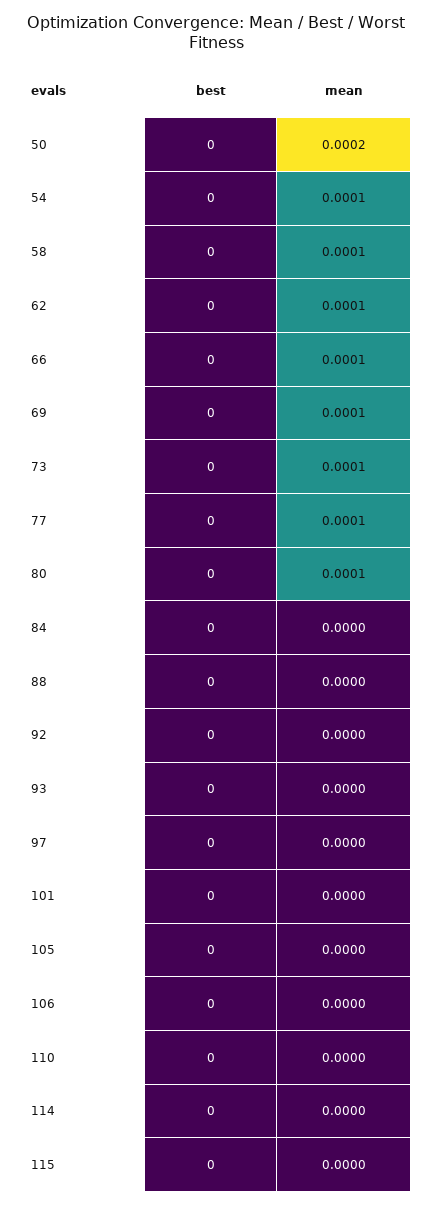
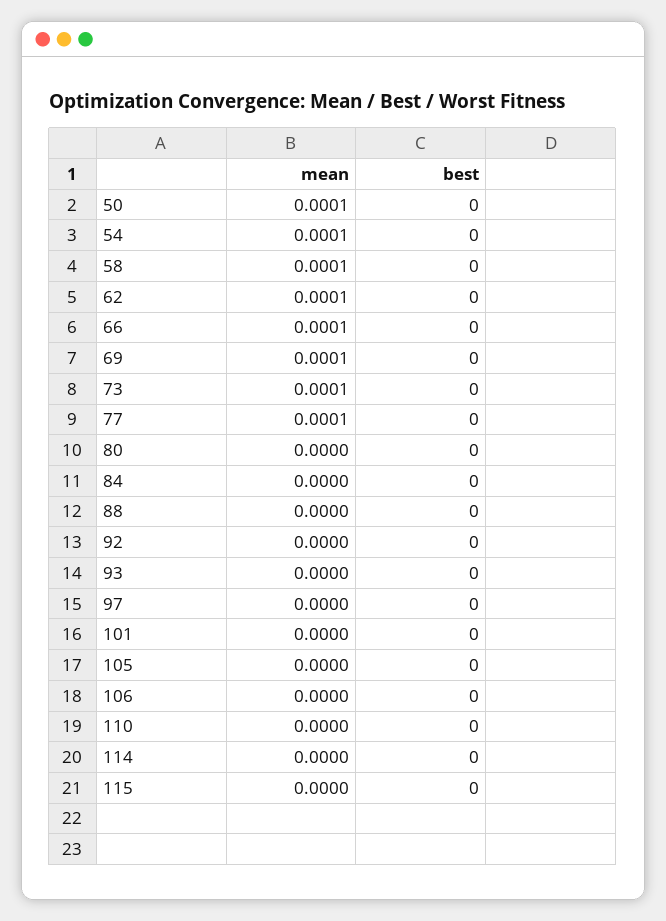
mean, 50: 0.0002 -> 0.0001
mean, 80: 0.0001 -> 0

